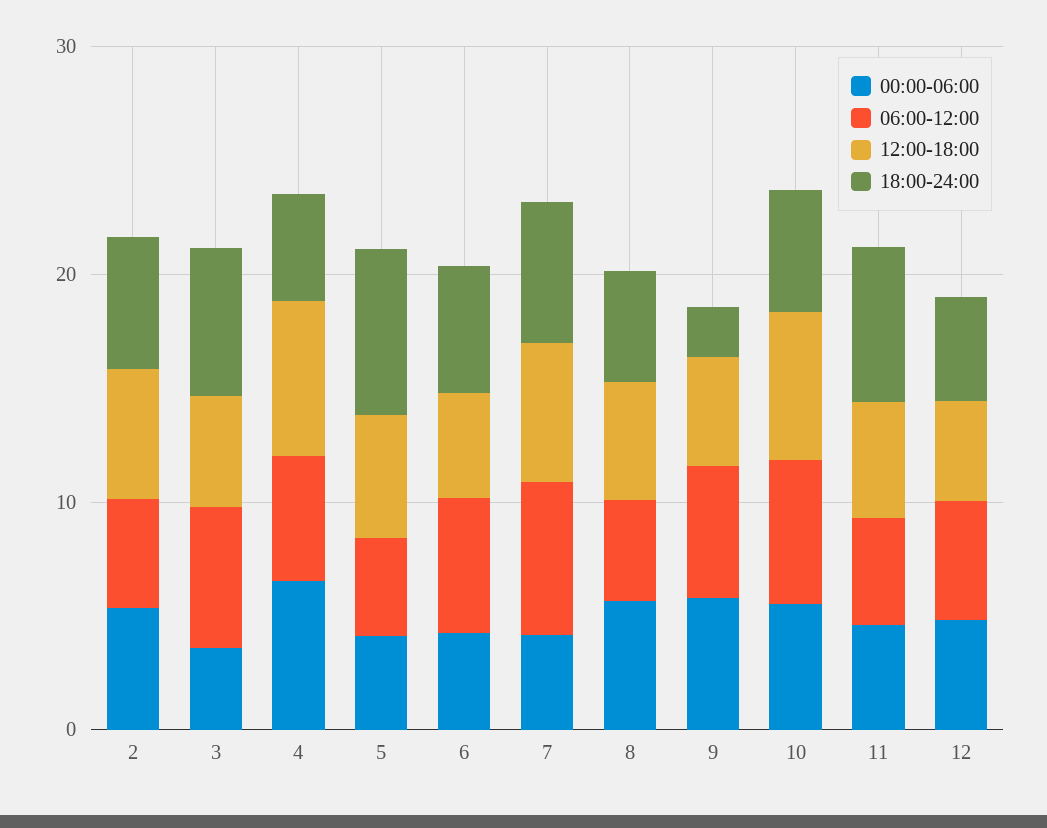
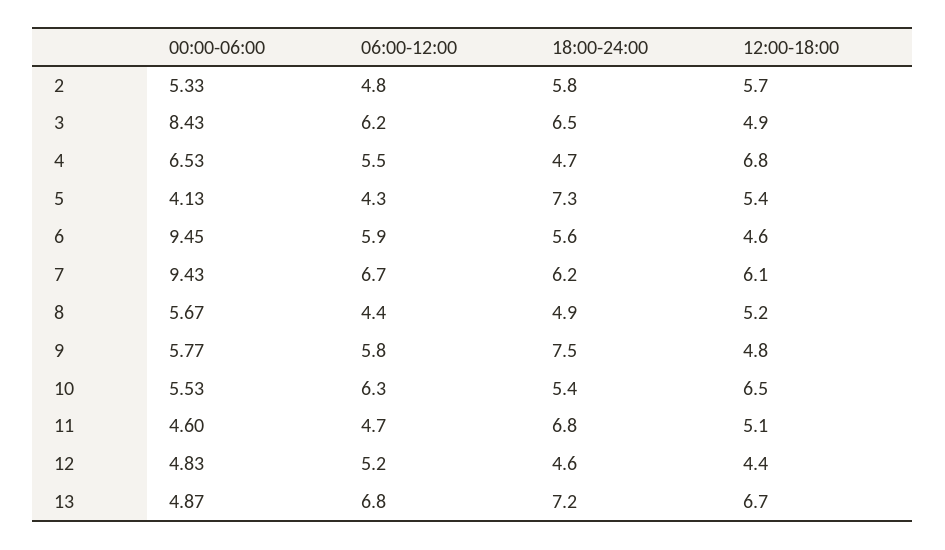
00:00-06:00, 3: 4 -> 8.43
00:00-06:00, 6: 4 -> 9.45
00:00-06:00, 7: 4 -> 9.43
18:00-24:00, 9: 2 -> 7.5
00:00-06:00, 13: none -> 4.87
06:00-12:00, 13: none -> 6.8
18:00-24:00, 13: none -> 7.2
12:00-18:00, 13: none -> 6.7

